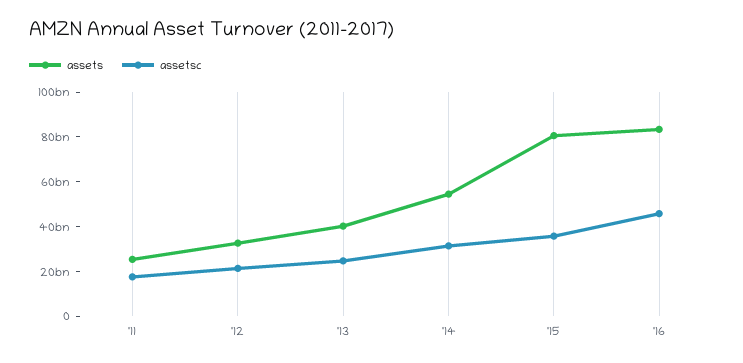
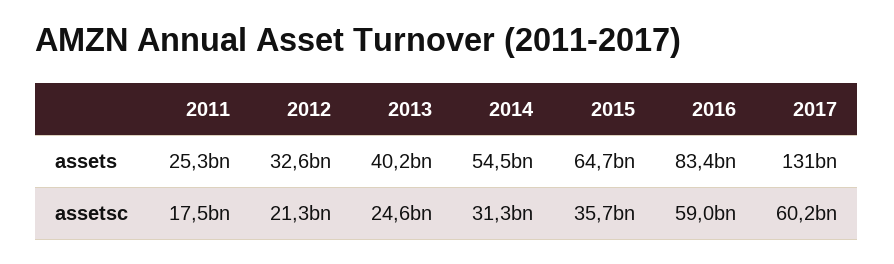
assets, '15: 80000000000 -> 64700000000
assetsc, '16: 45000000000 -> 59000000000
assets, 2017: none -> 131000000000
assetsc, 2017: none -> 60200000000

